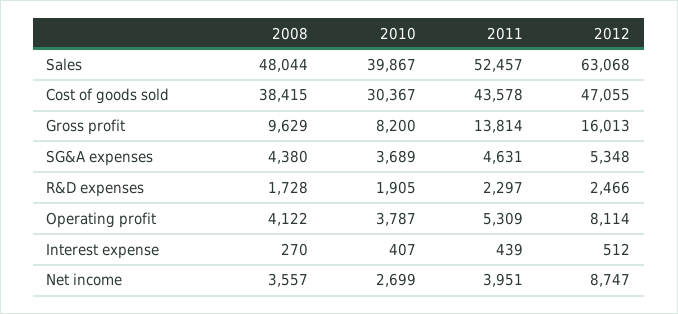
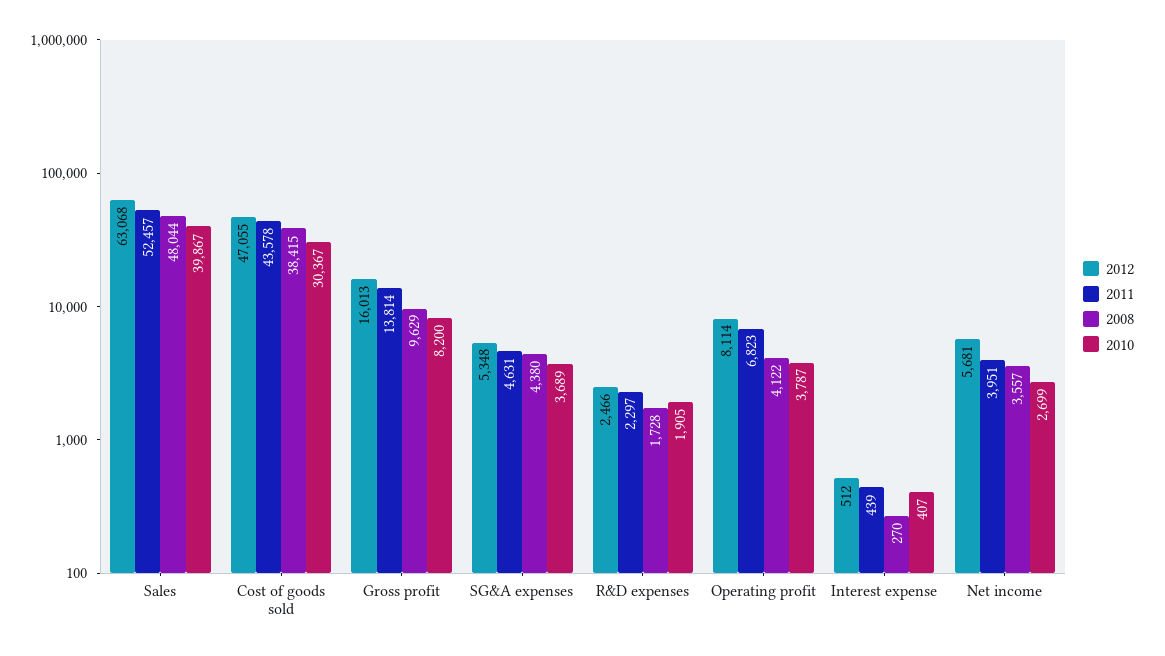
2011, Operating profit: 5309 -> 6823
2012, Net income: 8747 -> 5681

